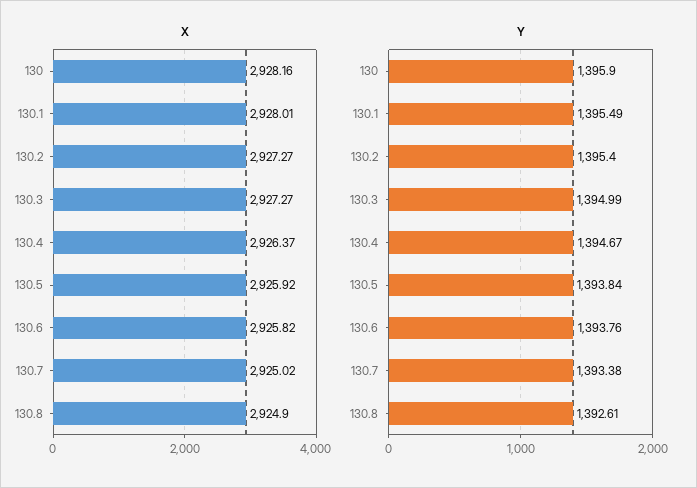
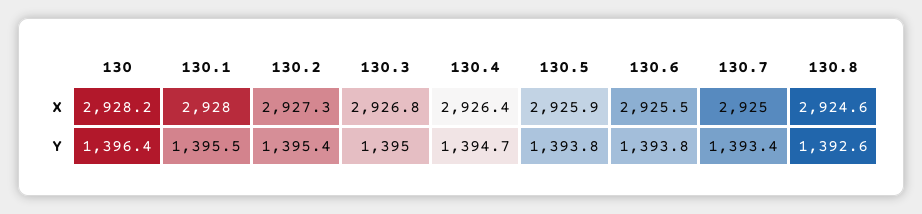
X, 130.3: 2927.27 -> 2926.8
X, 130.6: 2925.82 -> 2925.5
X, 130.8: 2924.9 -> 2924.6
Y, 130: 1395.9 -> 1396.4

